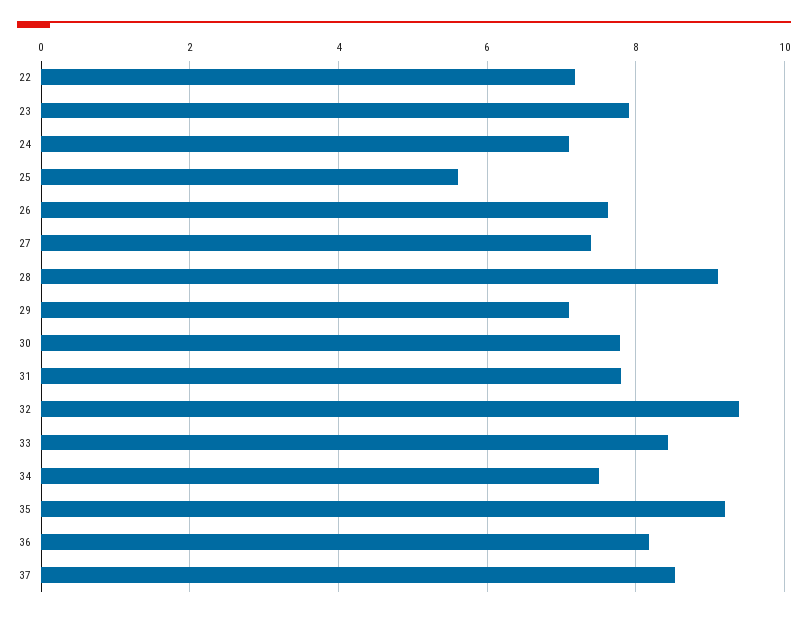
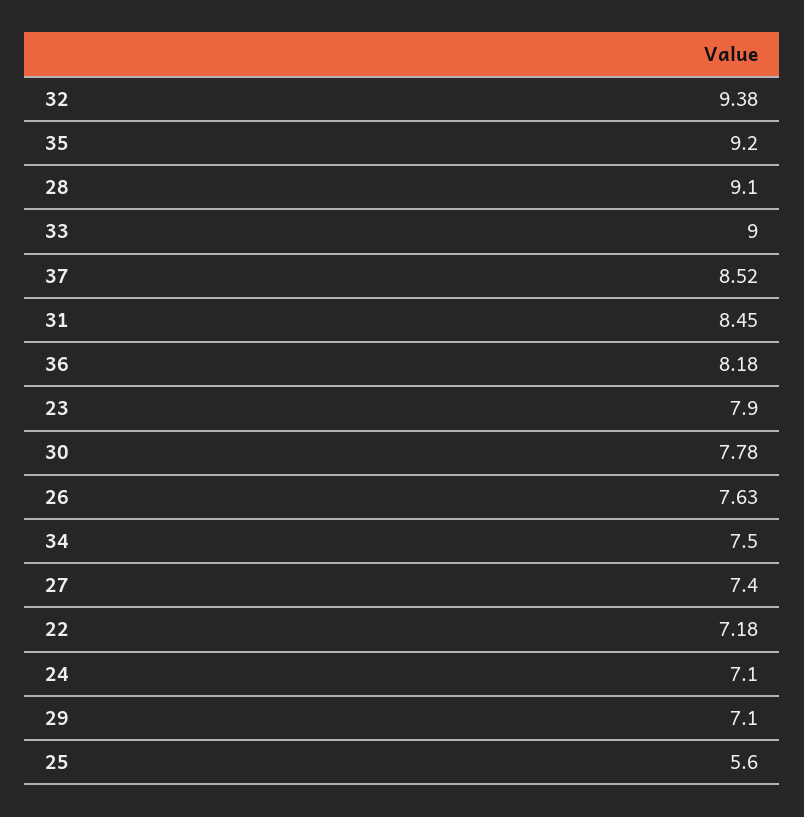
31: 7.8 -> 8.45
33: 8.4 -> 9

